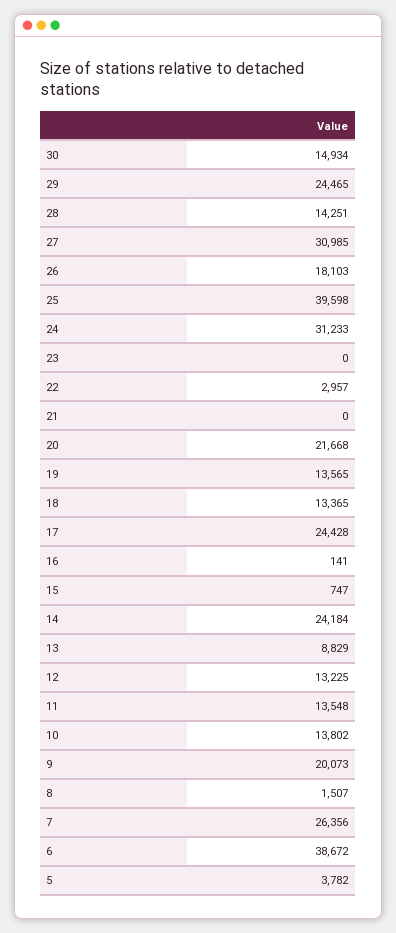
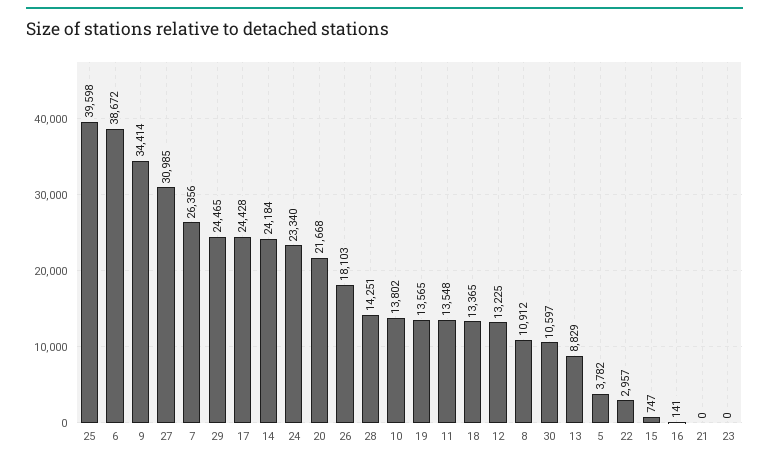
30: 14934 -> 10597
24: 31233 -> 23340
9: 20073 -> 34414
8: 1507 -> 10912

